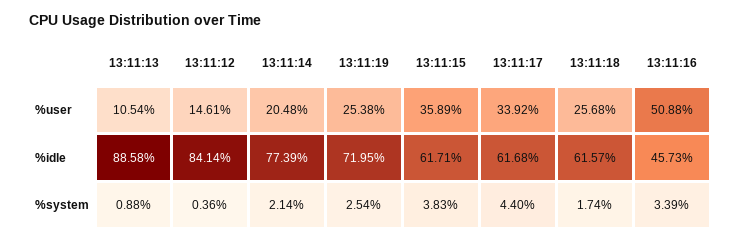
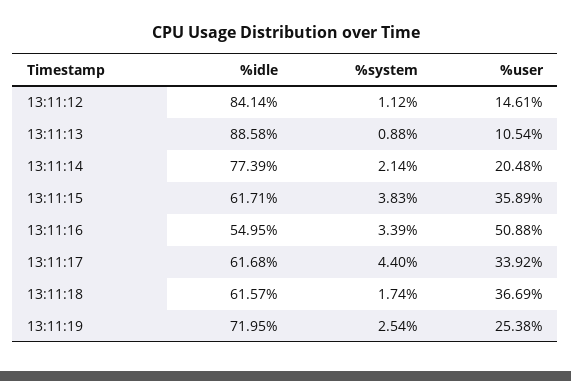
13:11:18, %user: 25.68 -> 36.69
13:11:16, %idle: 45.73 -> 54.95
13:11:12, %system: 0.36 -> 1.12

